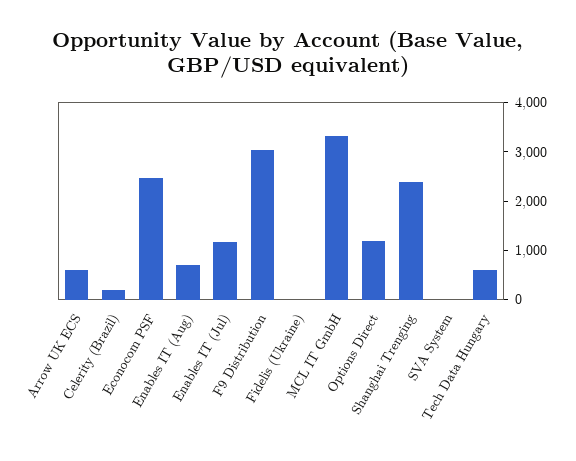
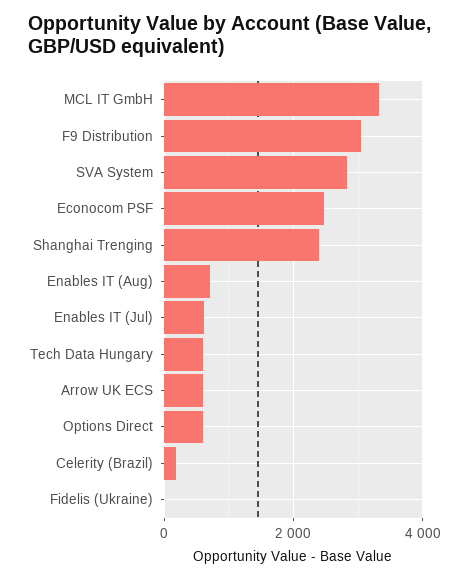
Enables IT (Jul): 1200 -> 600
Options Direct: 1200 -> 600
SVA System: 0 -> 2800

